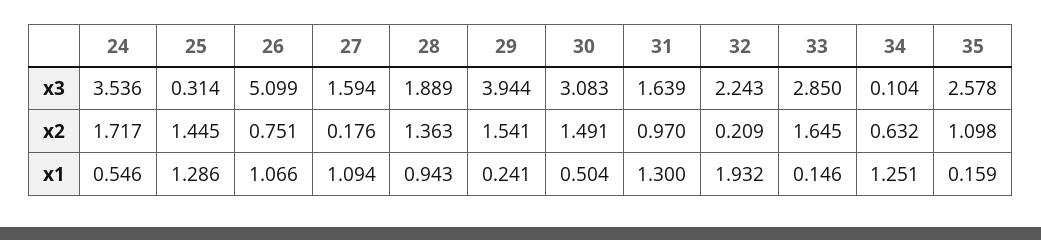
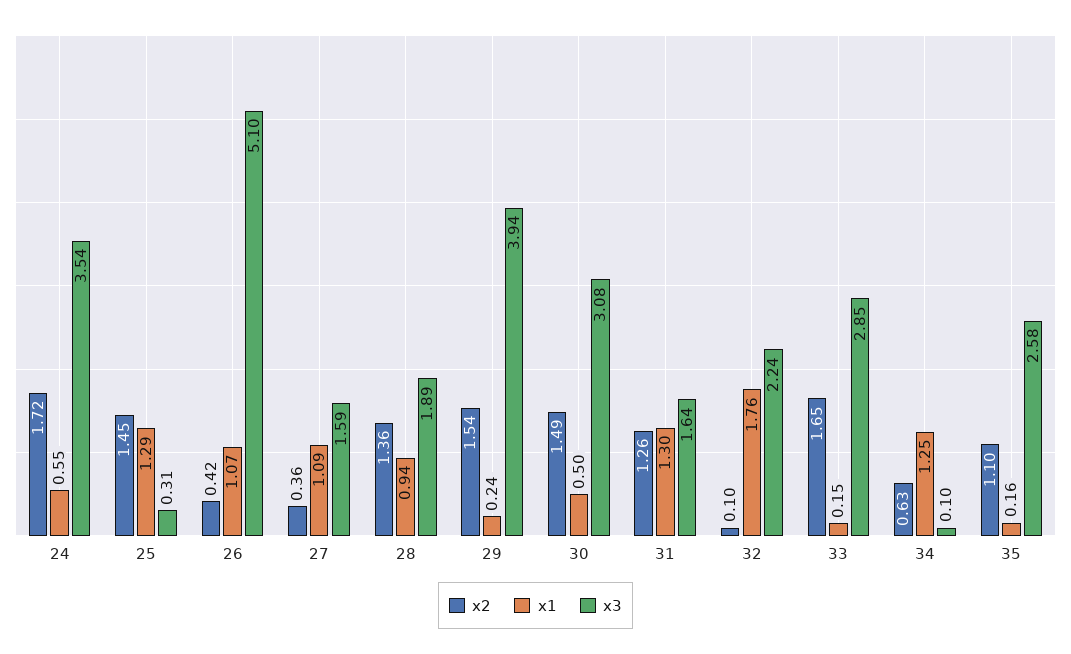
x2, 26: 0.751 -> 0.42
x2, 27: 0.176 -> 0.36
x2, 31: 0.97 -> 1.26
x2, 32: 0.209 -> 0.1
x1, 32: 1.932 -> 1.76

